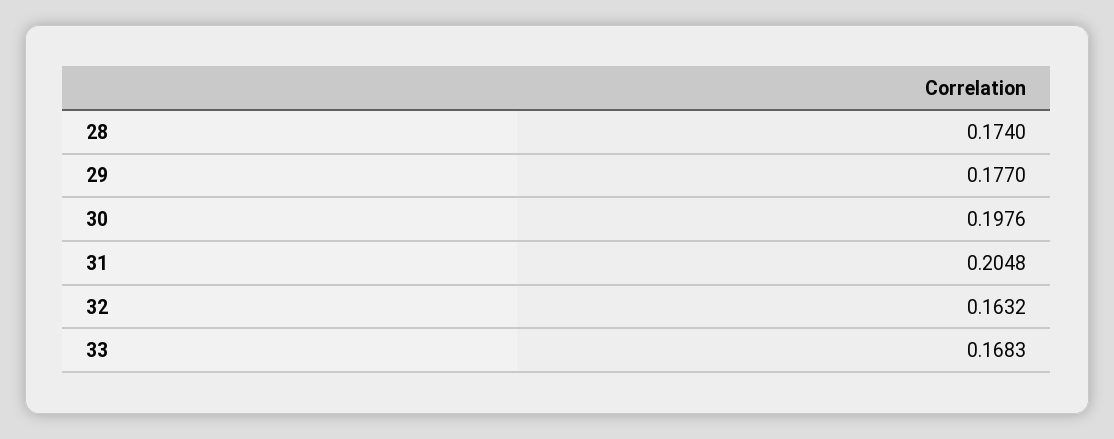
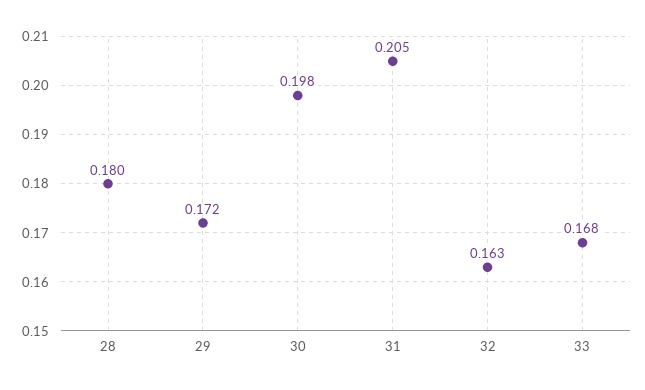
28: 0.174 -> 0.18
29: 0.177 -> 0.172

